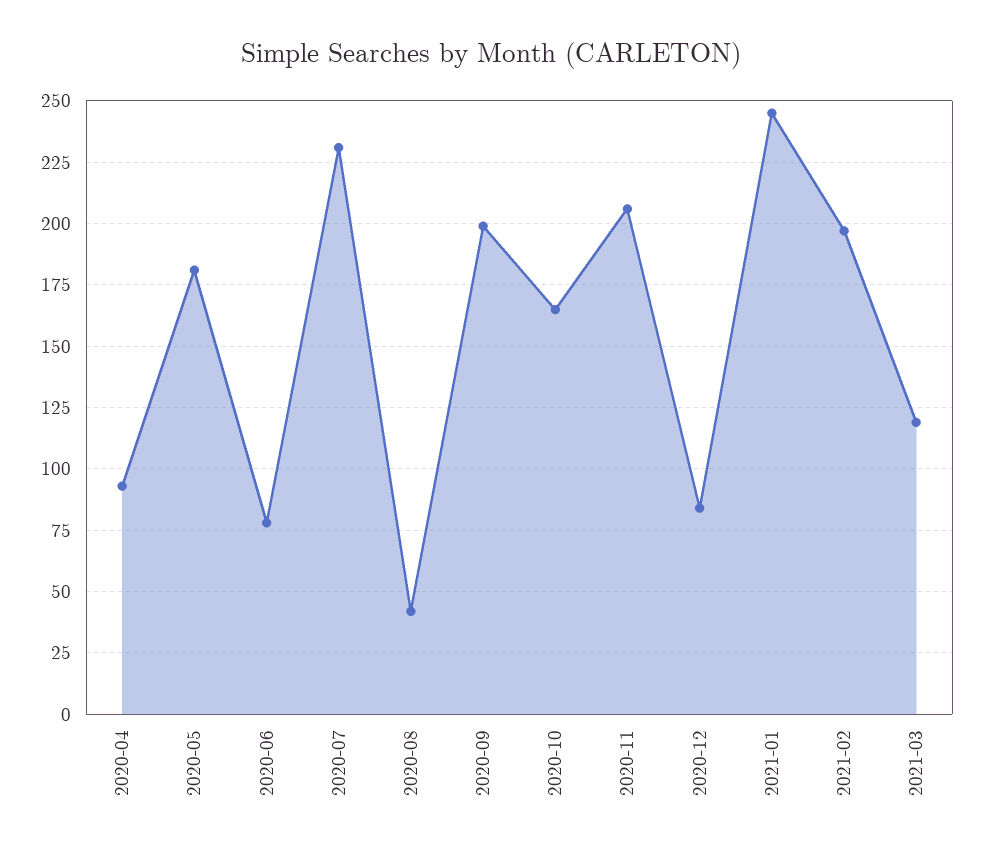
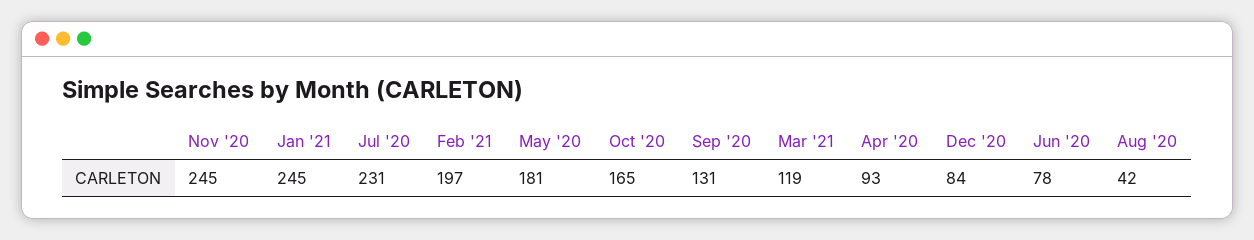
2020-09: 200 -> 131
2020-11: 205 -> 245

